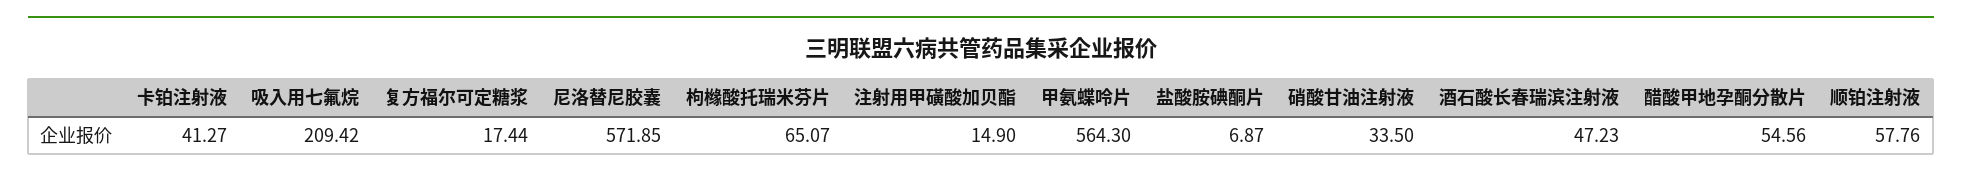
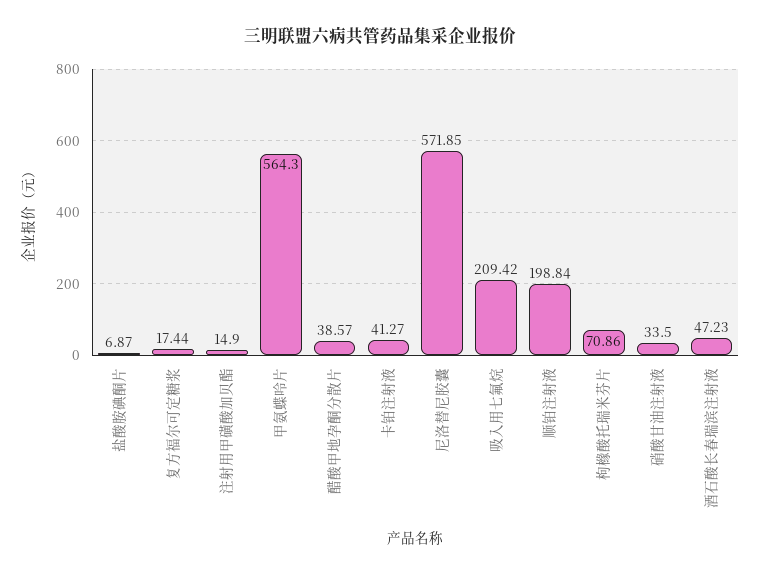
枸橼酸托瑞米芬片: 65.07 -> 70.86
醋酸甲地孕酮分散片: 54.56 -> 38.57
顺铂注射液: 57.76 -> 198.84

